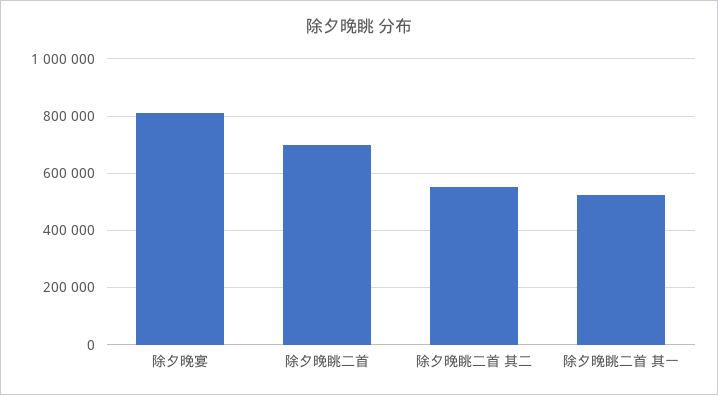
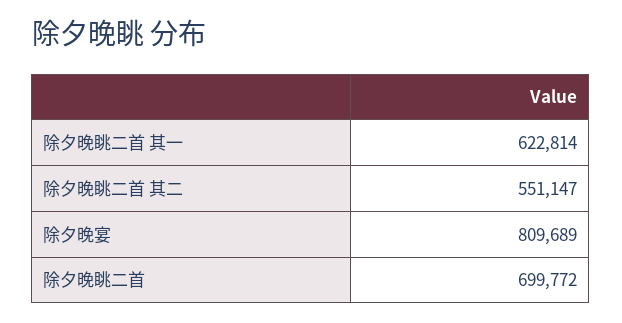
除夕晚眺二首 其一: 525000 -> 622814

